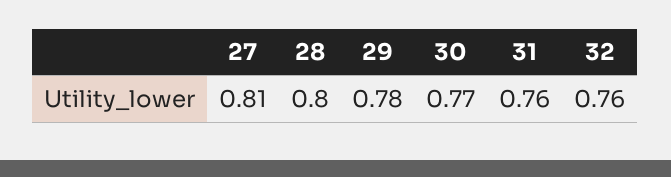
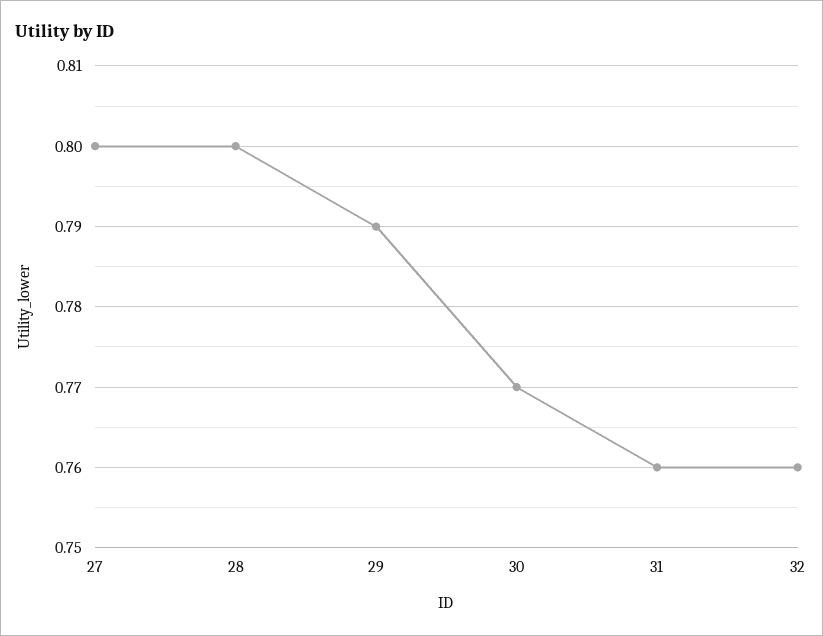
27: 0.81 -> 0.8
29: 0.78 -> 0.79

